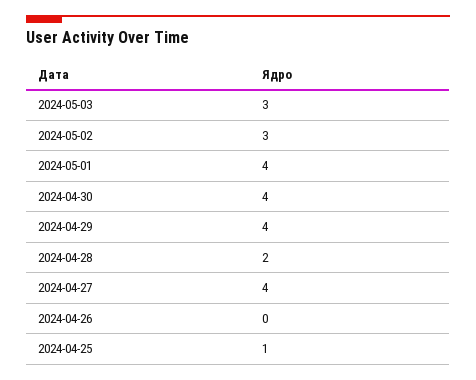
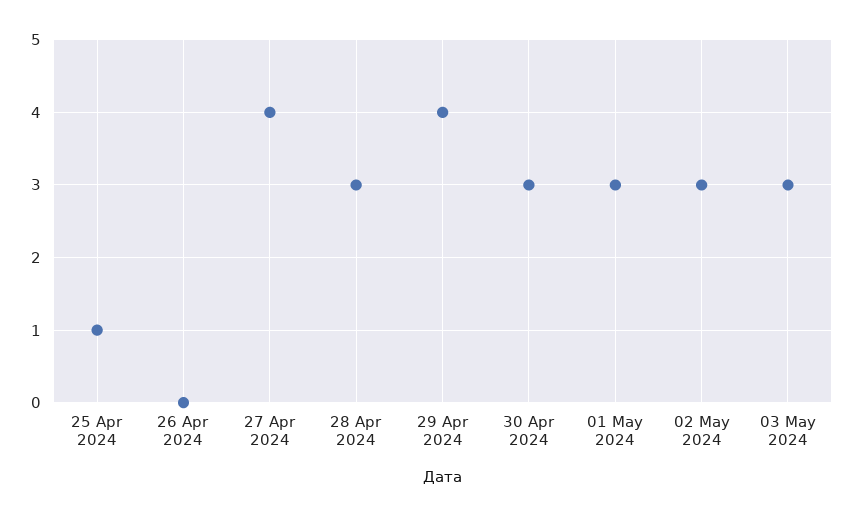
2024-05-01: 4 -> 3
2024-04-30: 4 -> 3
2024-04-28: 2 -> 3

